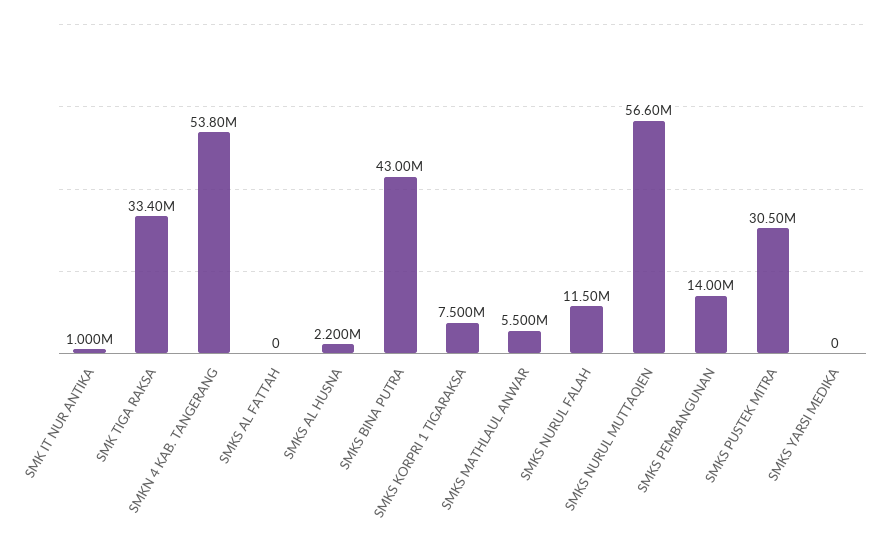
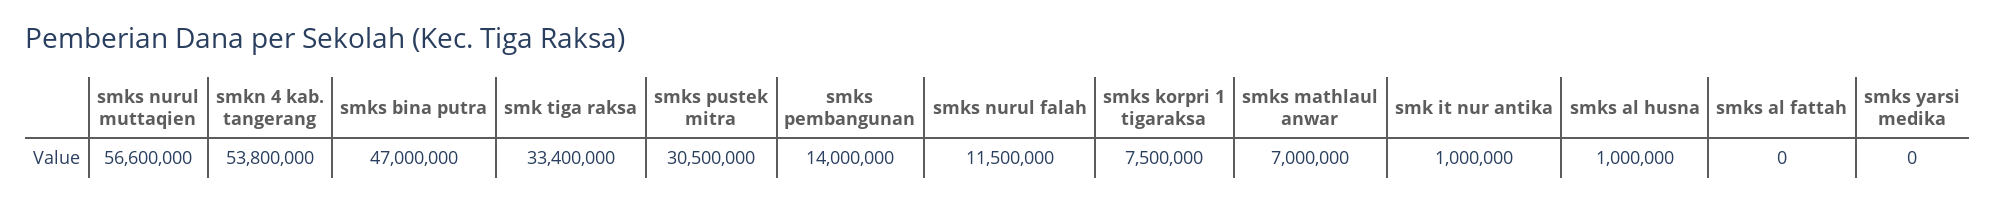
SMKS AL HUSNA: 2200000 -> 1000000
SMKS BINA PUTRA: 43000000 -> 47000000
SMKS MATHLAUL ANWAR: 5500000 -> 7000000

